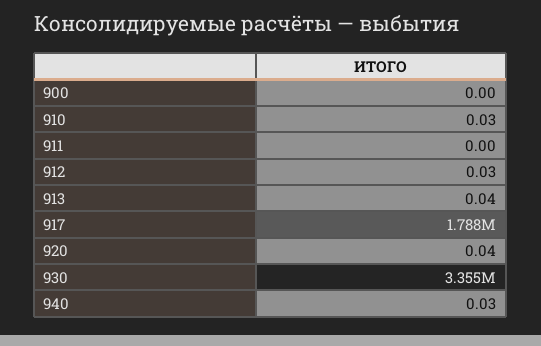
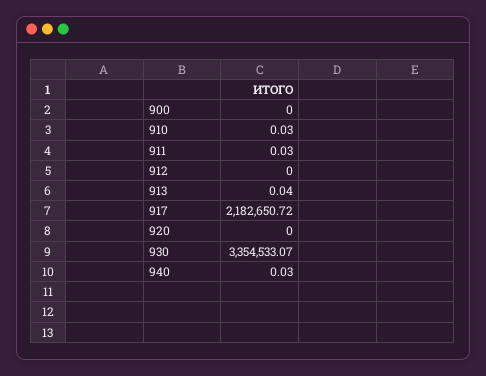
911: 0 -> 0.03
912: 0.03 -> 0
917: 1788000 -> 2182650.72
920: 0.04 -> 0

